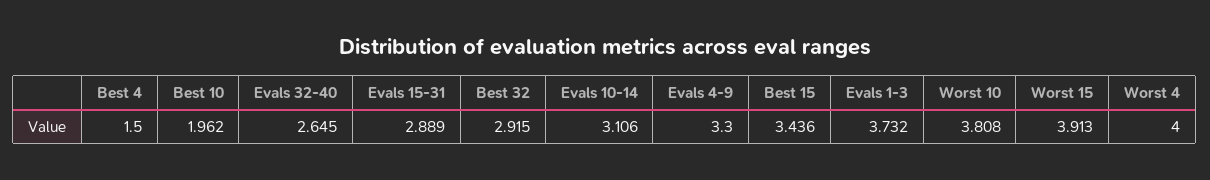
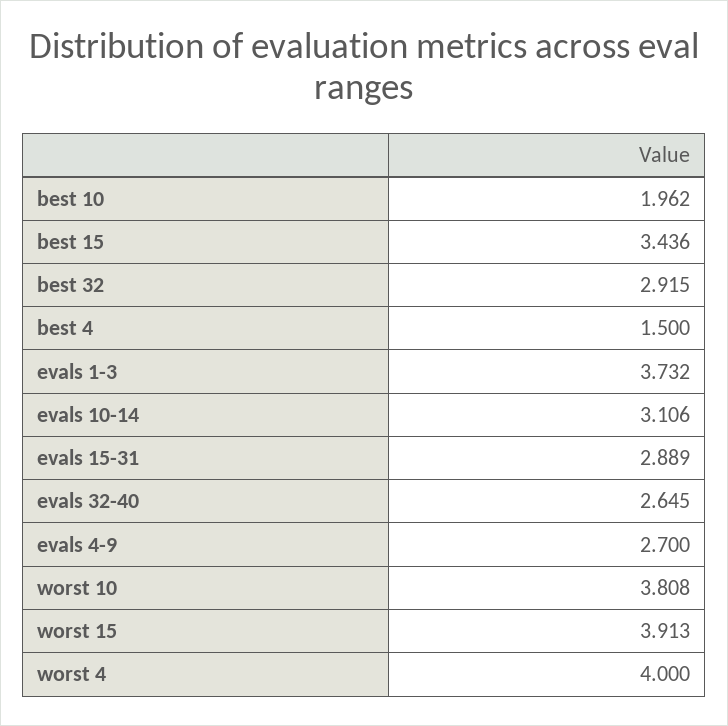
Evals 4-9: 3.3 -> 2.7

